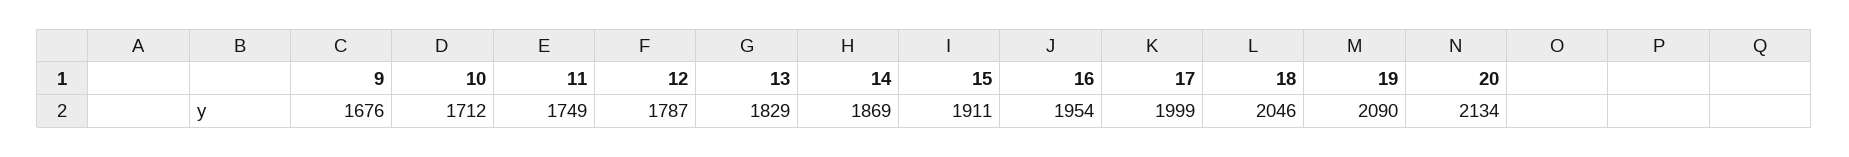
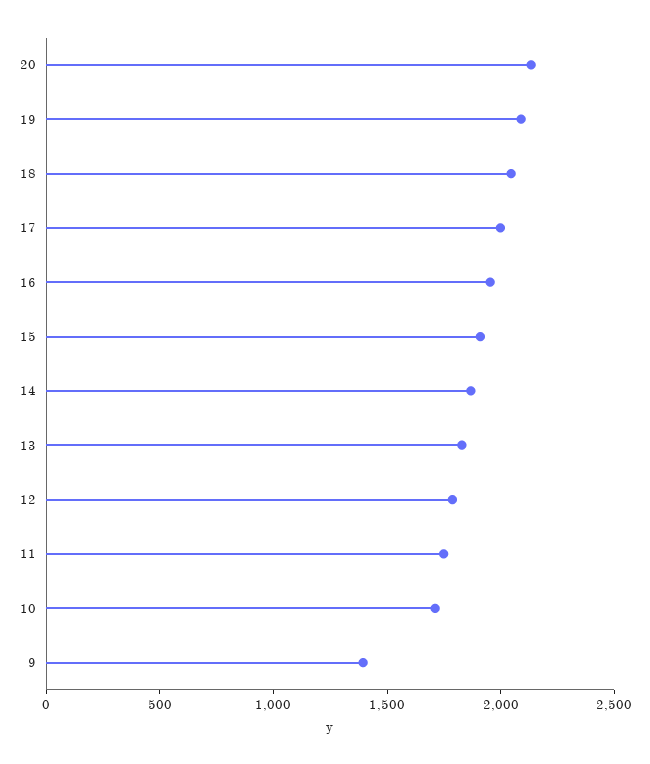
9: 1676 -> 1400

